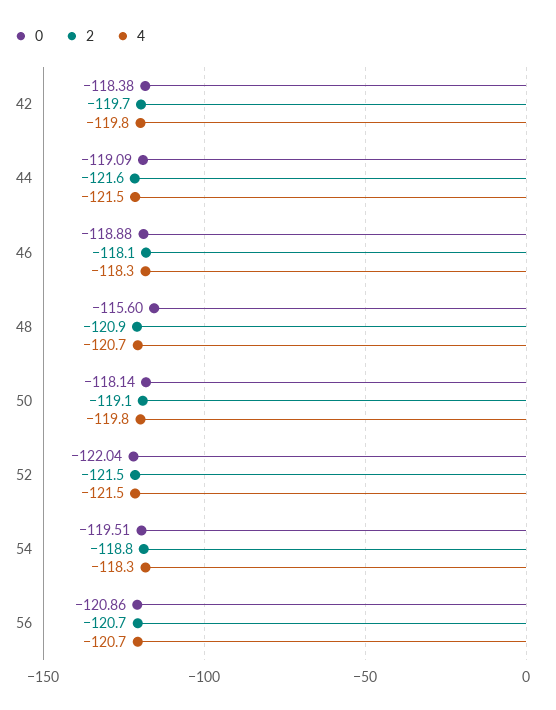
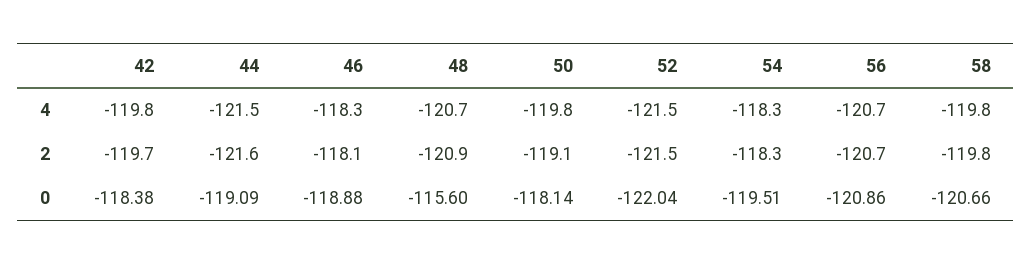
2, 54: -118.8 -> -118.3
4, 58: none -> -119.8
2, 58: none -> -119.8
0, 58: none -> -120.66

